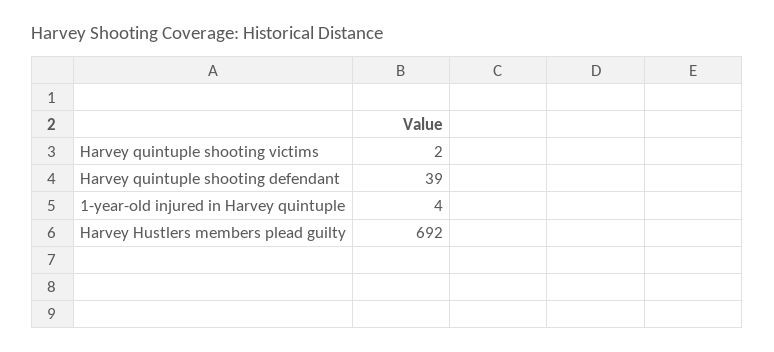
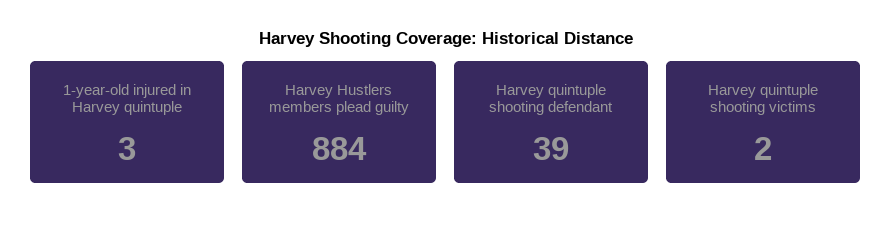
1-year-old injured in Harvey quintuple: 4 -> 3
Harvey Hustlers members plead guilty: 692 -> 884

